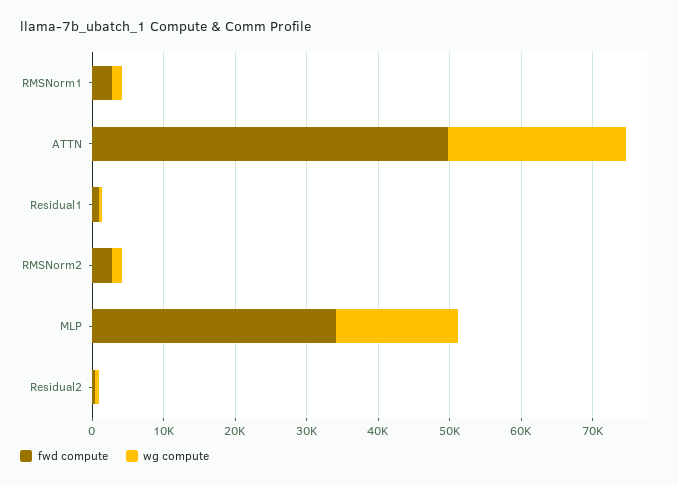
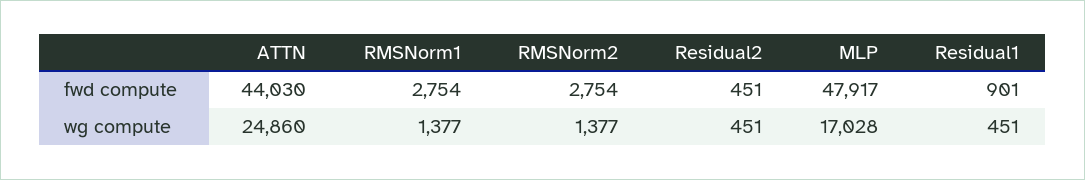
fwd compute, ATTN: 50000 -> 44030
fwd compute, MLP: 34000 -> 47917

